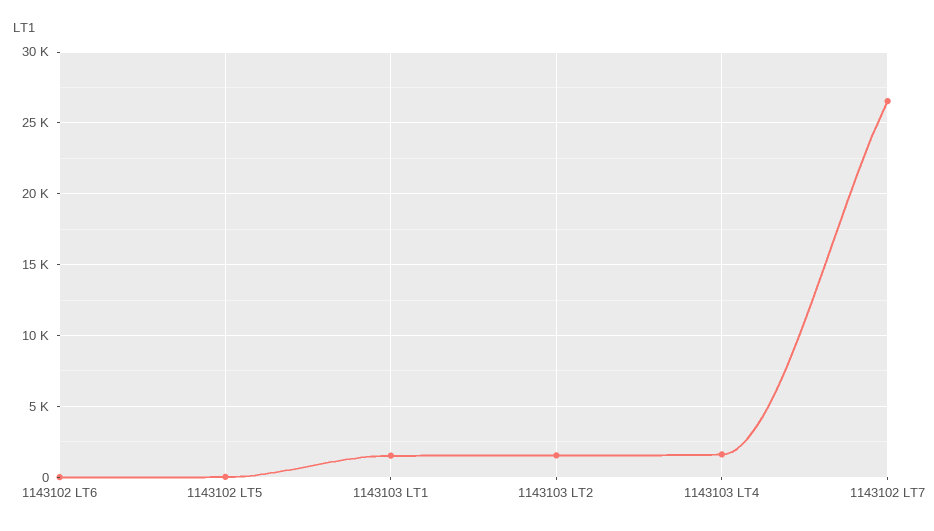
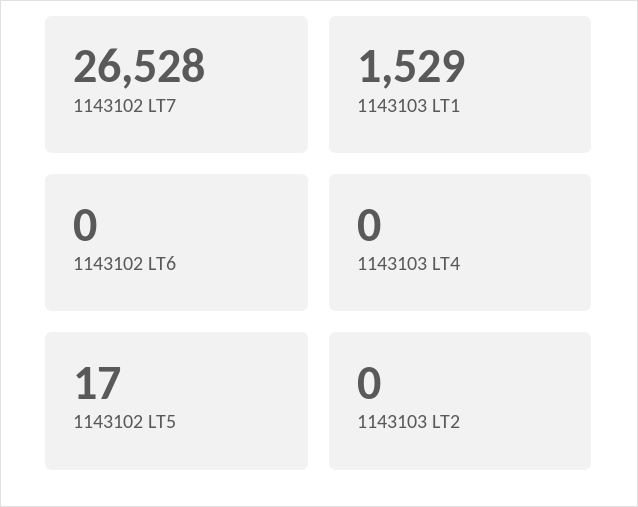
1143103 LT2: 1500 -> 0
1143103 LT4: 1500 -> 0

